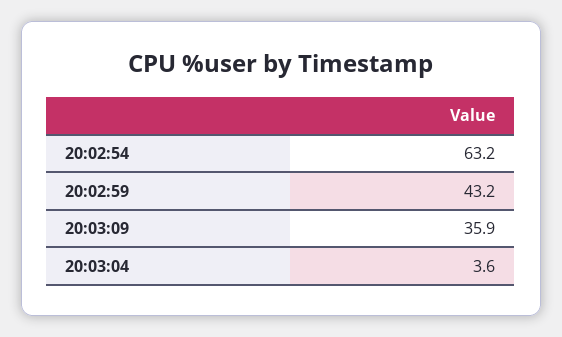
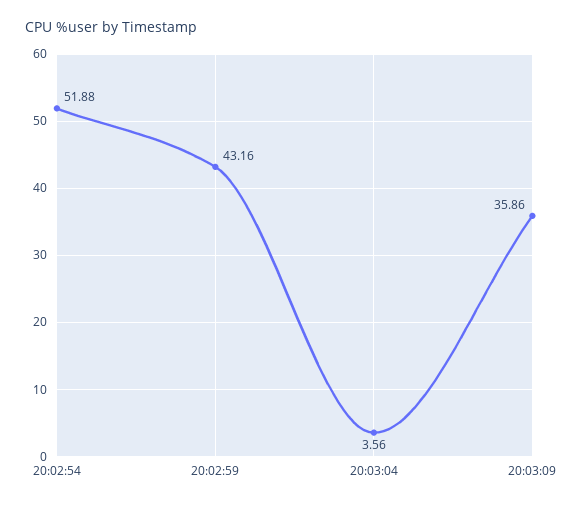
20:02:54: 63.2 -> 51.88

